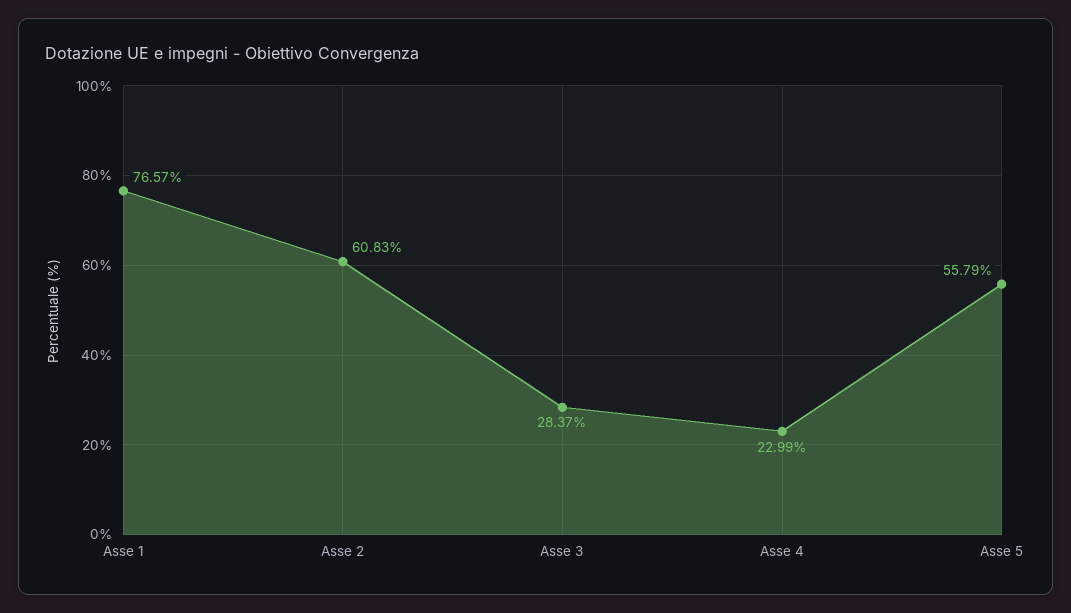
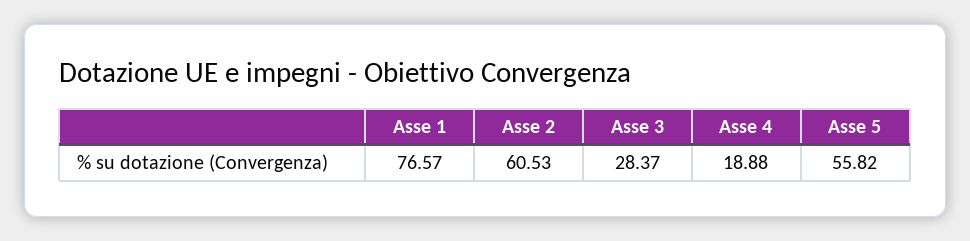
Asse 2: 60.83 -> 60.53
Asse 4: 22.99 -> 18.88
Asse 5: 55.79 -> 55.82

